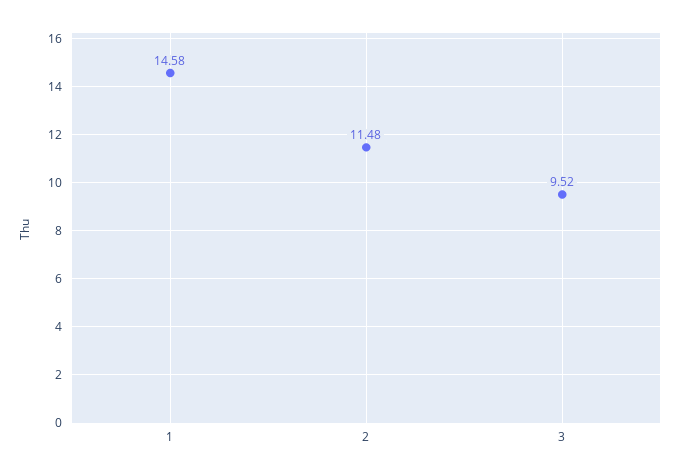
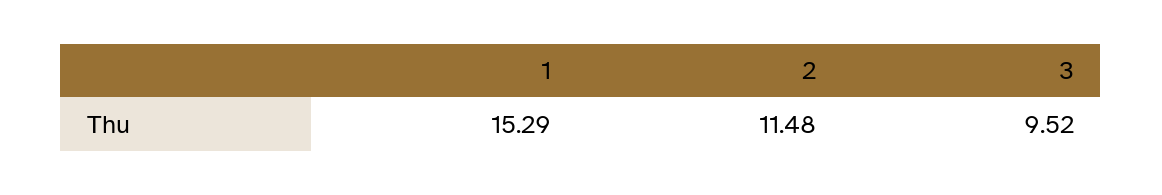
1: 14.58 -> 15.29

